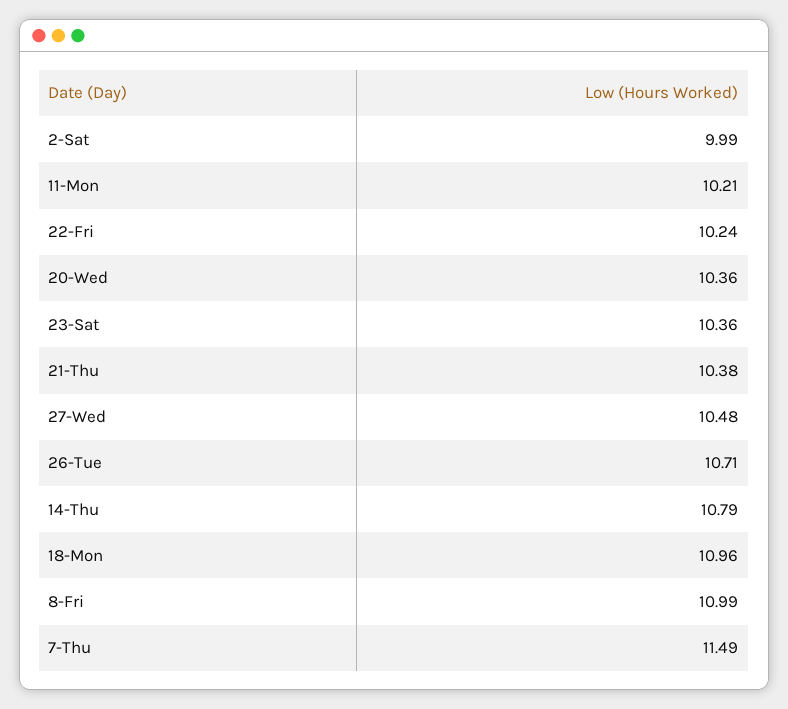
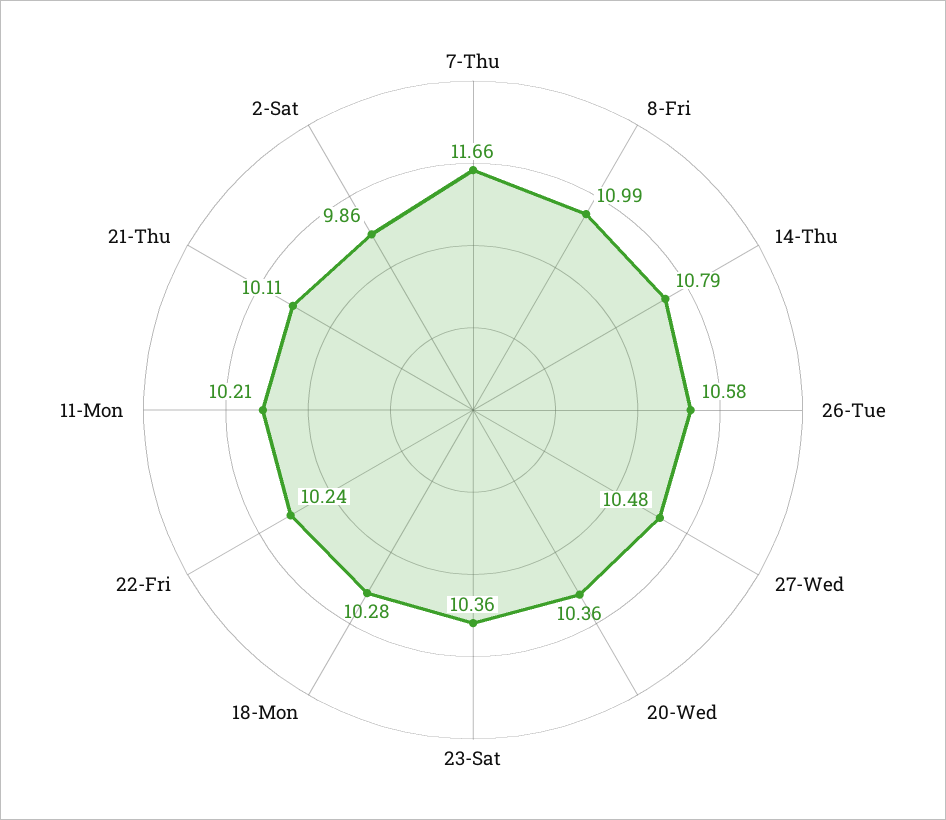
2-Sat: 9.99 -> 9.86
21-Thu: 10.38 -> 10.11
26-Tue: 10.71 -> 10.58
18-Mon: 10.96 -> 10.28
7-Thu: 11.49 -> 11.66

